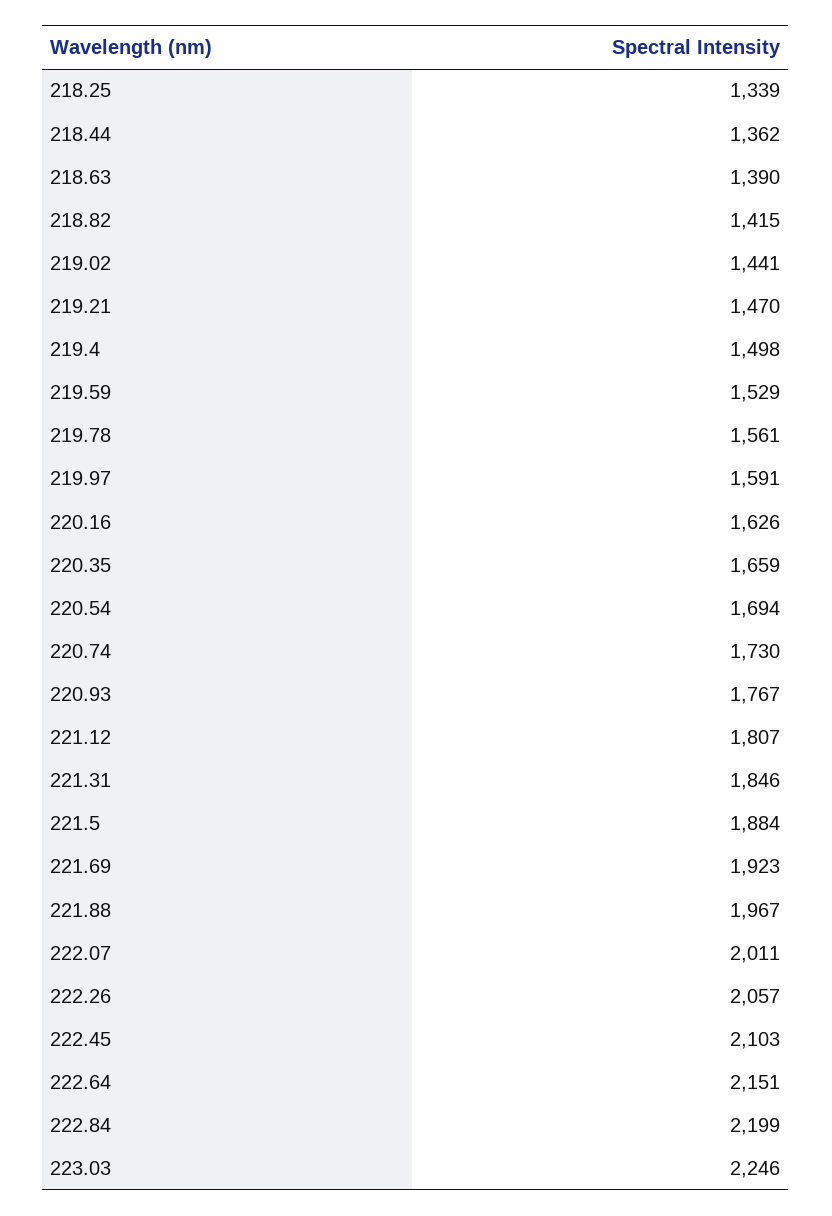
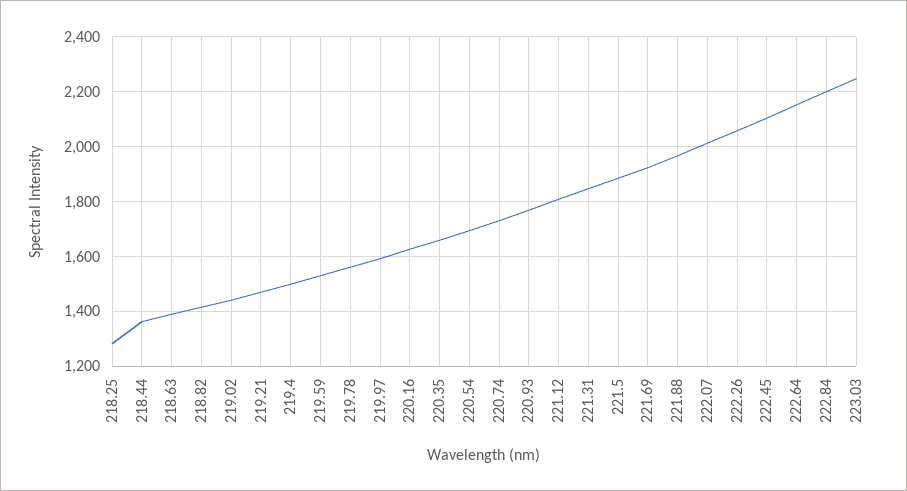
218.25: 1339 -> 1275

